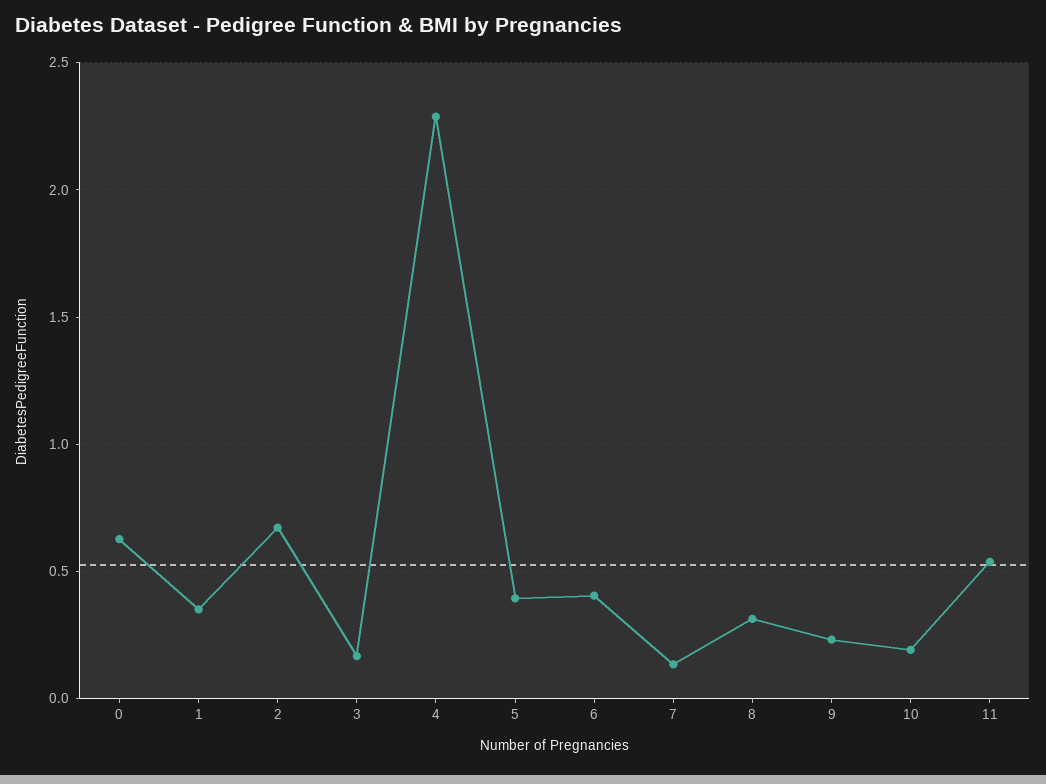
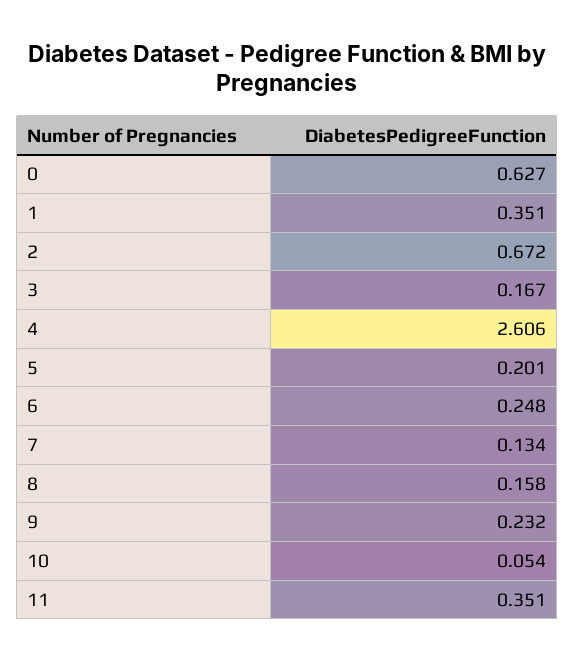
4: 2.3 -> 2.606
5: 0.4 -> 0.201
6: 0.4 -> 0.248
8: 0.3 -> 0.158
10: 0.2 -> 0.054
11: 0.55 -> 0.351

